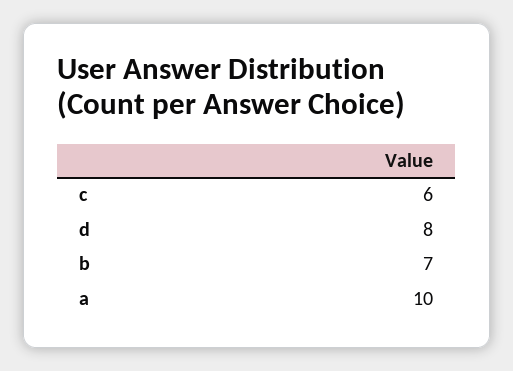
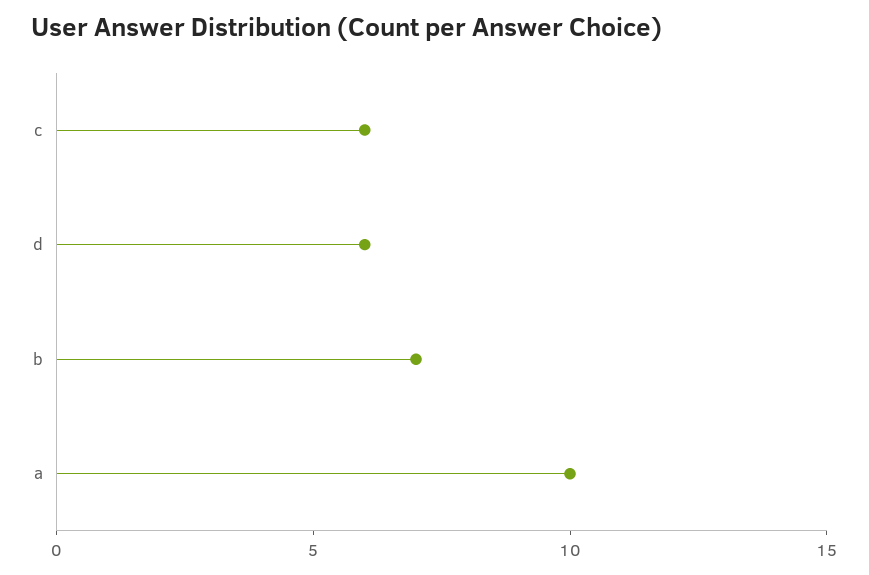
d: 8 -> 6

